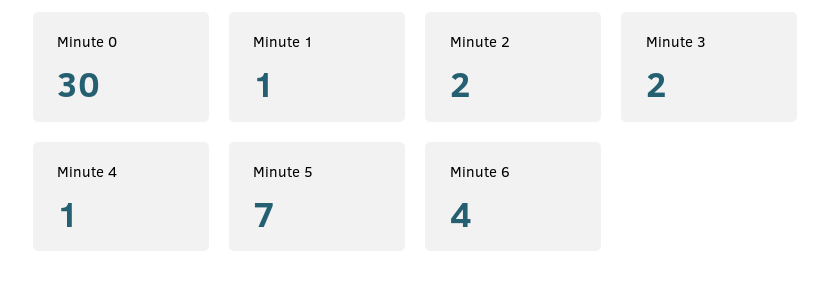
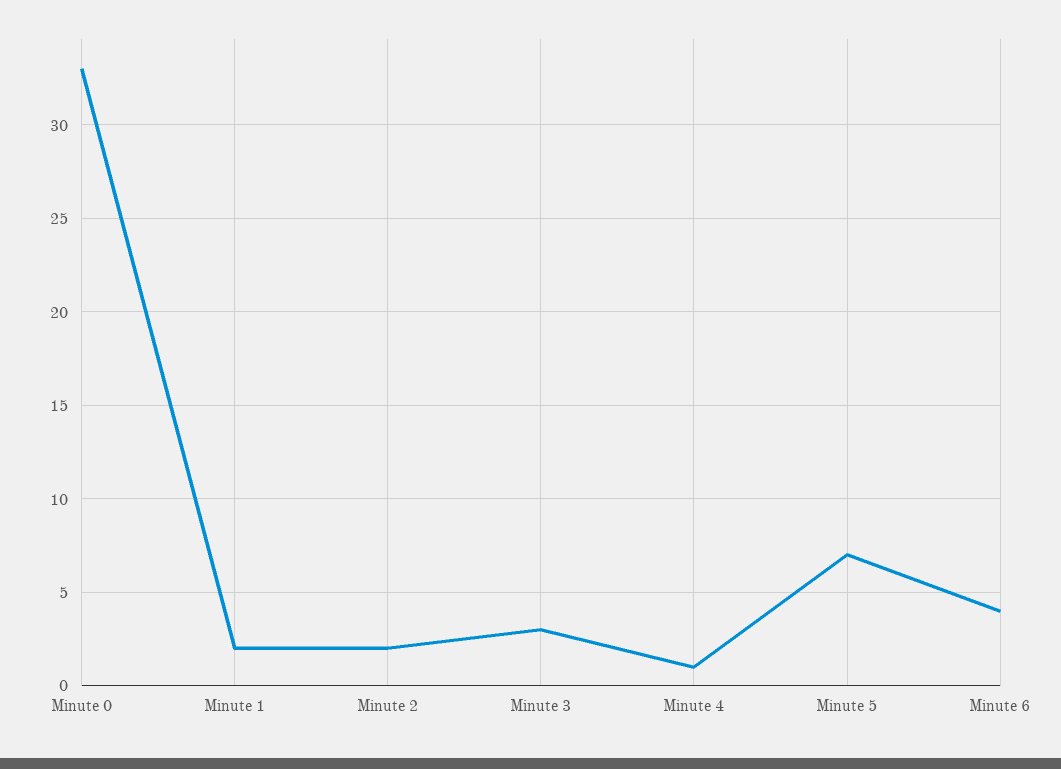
Minute 0: 30 -> 33
Minute 1: 1 -> 2
Minute 3: 2 -> 3

